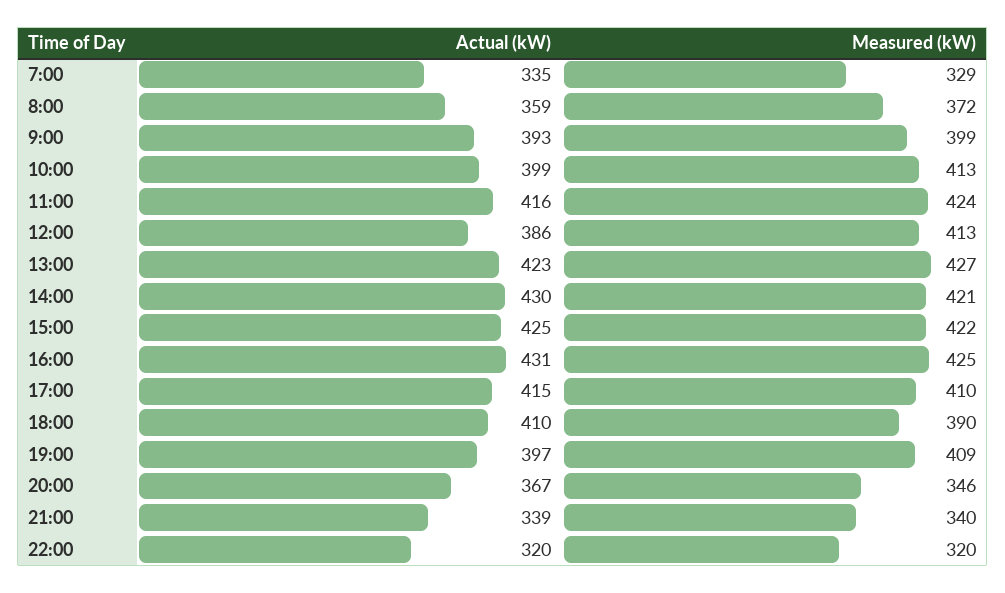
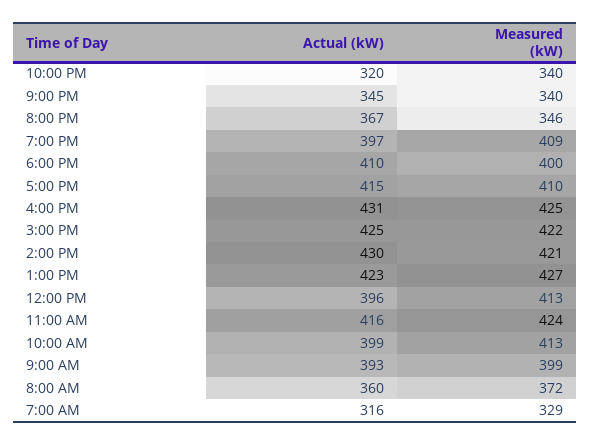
Actual (kW), 7:00: 335 -> 316
Actual (kW), 8:00: 359 -> 360
Actual (kW), 12:00: 386 -> 396
Measured (kW), 18:00: 390 -> 400
Actual (kW), 21:00: 339 -> 345
Measured (kW), 22:00: 320 -> 340

